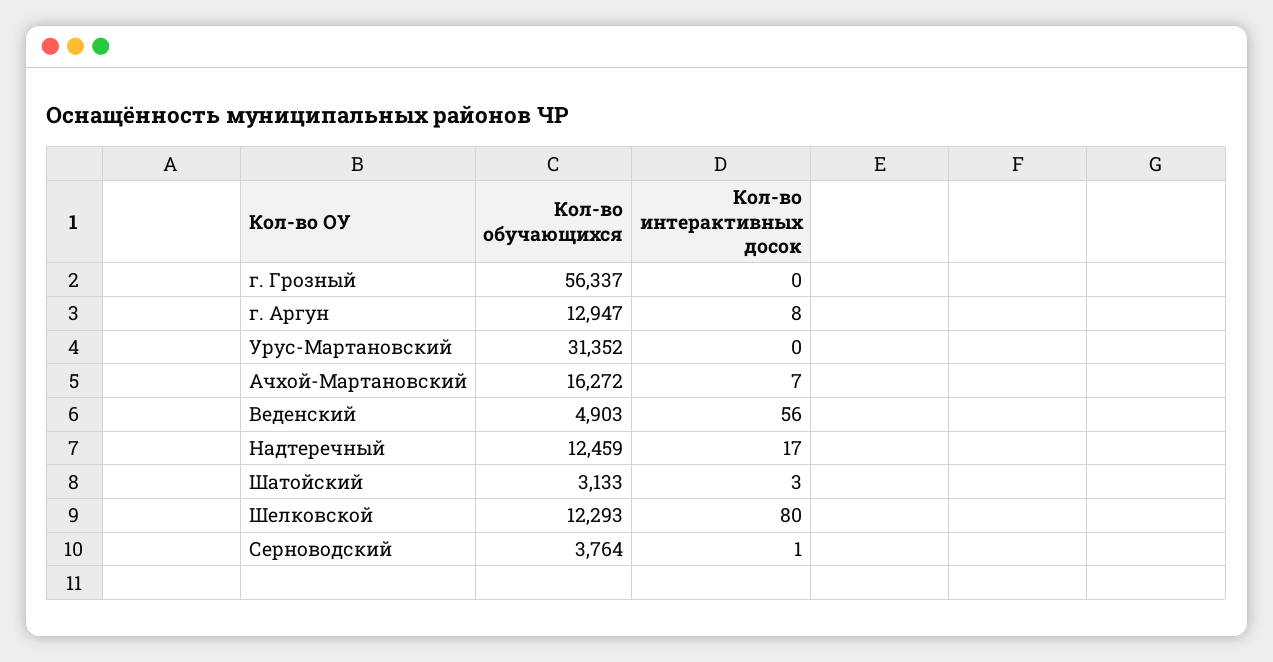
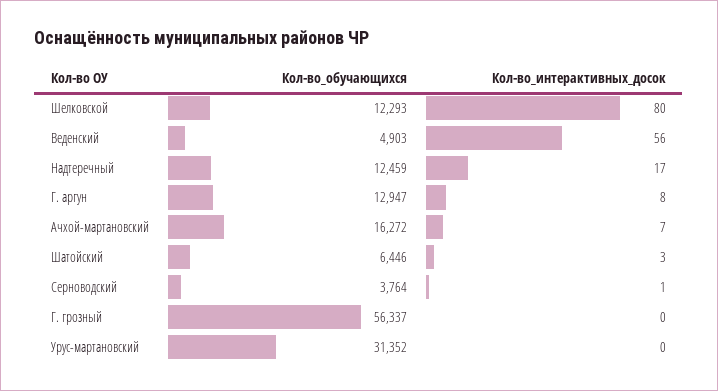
Кол-во обучающихся, Шатойский: 3133 -> 6446

